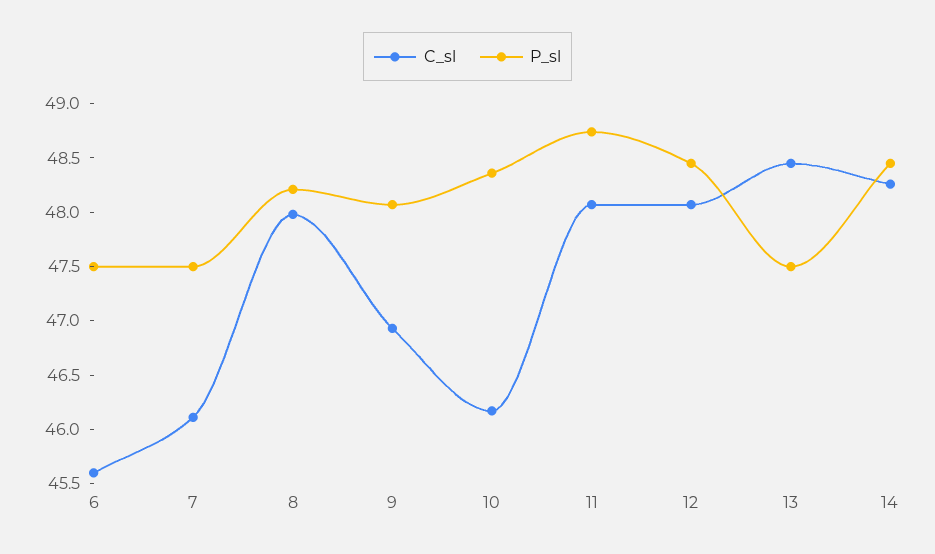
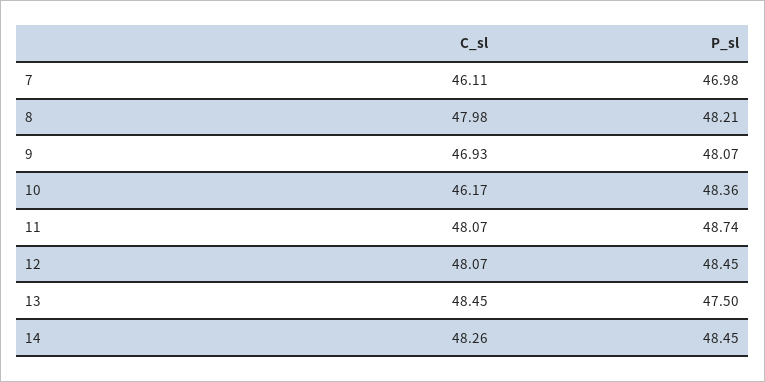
C_sl, 6: 45.6 -> none
P_sl, 6: 47.5 -> none
P_sl, 7: 47.5 -> 46.98

